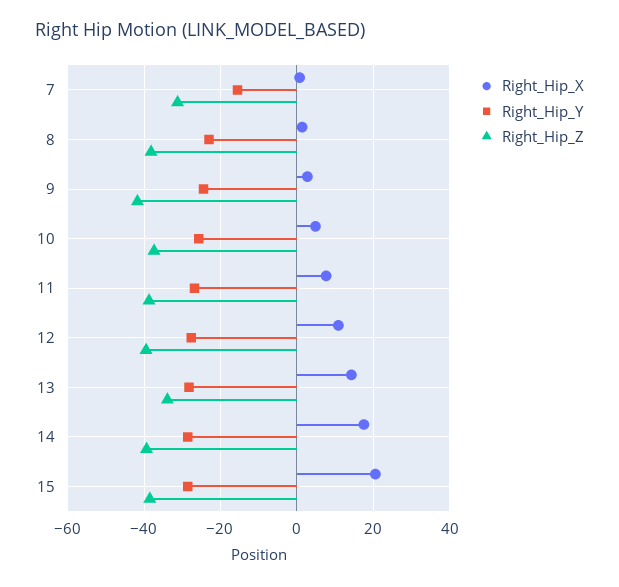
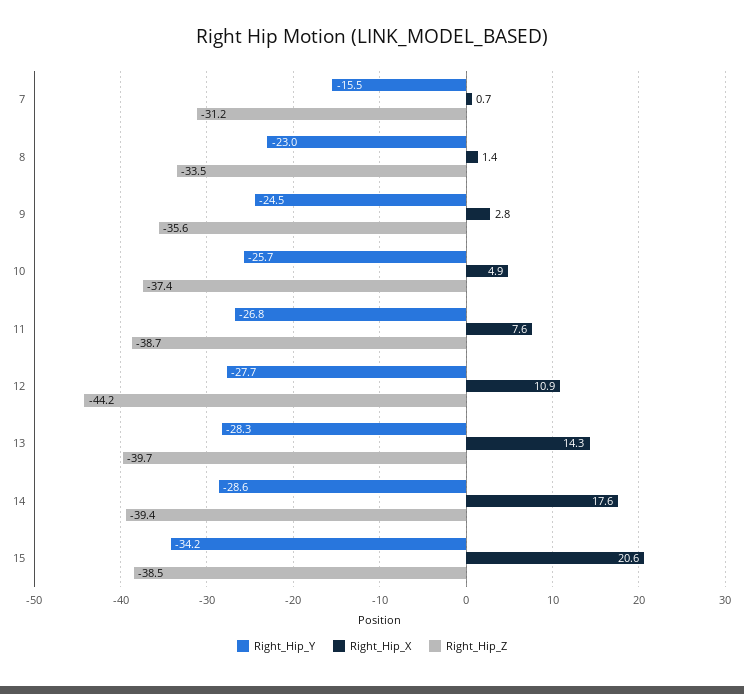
Right_Hip_Z, 8: -38 -> -33.5
Right_Hip_Z, 9: -42 -> -35.6
Right_Hip_Z, 12: -40 -> -44.2
Right_Hip_Z, 13: -34 -> -39.7
Right_Hip_Y, 15: -28 -> -34.2

